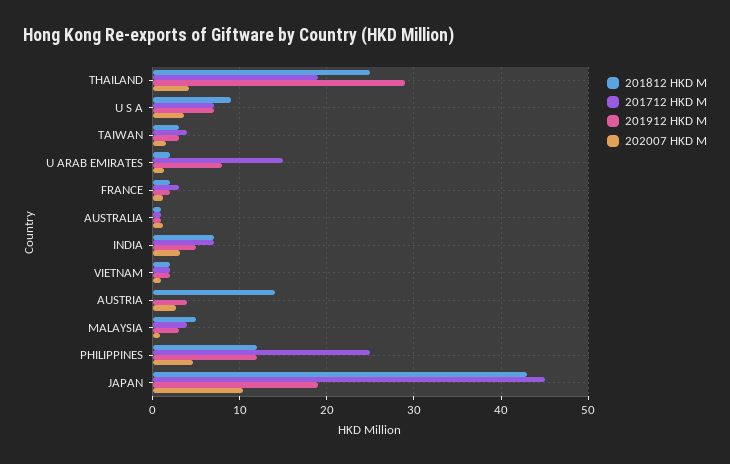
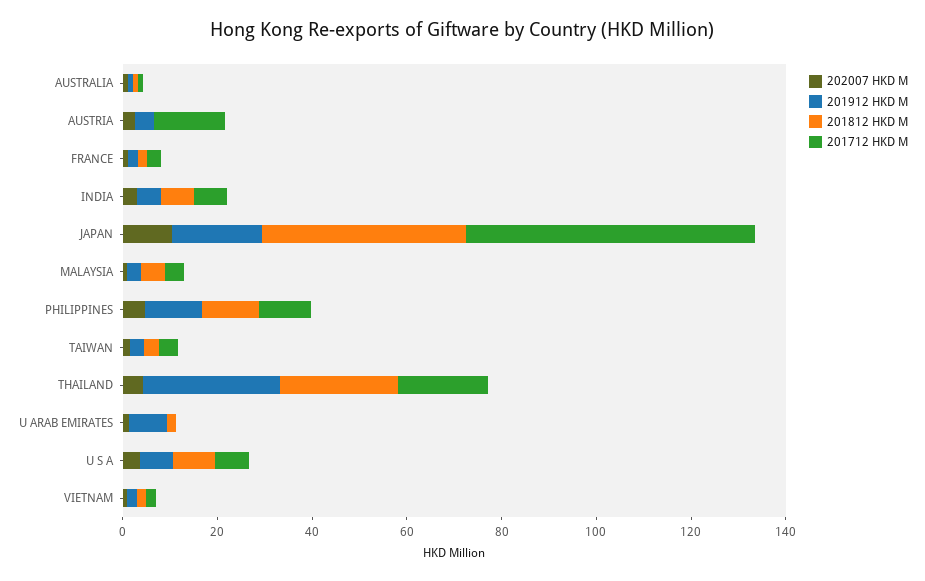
201712 HKD M, U ARAB EMIRATES: 15 -> 0
201812 HKD M, AUSTRIA: 14 -> 0
201712 HKD M, AUSTRIA: 0 -> 15
201712 HKD M, PHILIPPINES: 25 -> 10
201712 HKD M, JAPAN: 45 -> 60

